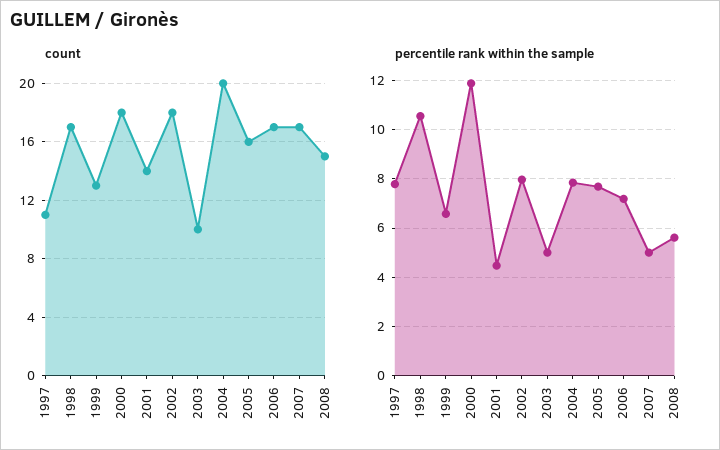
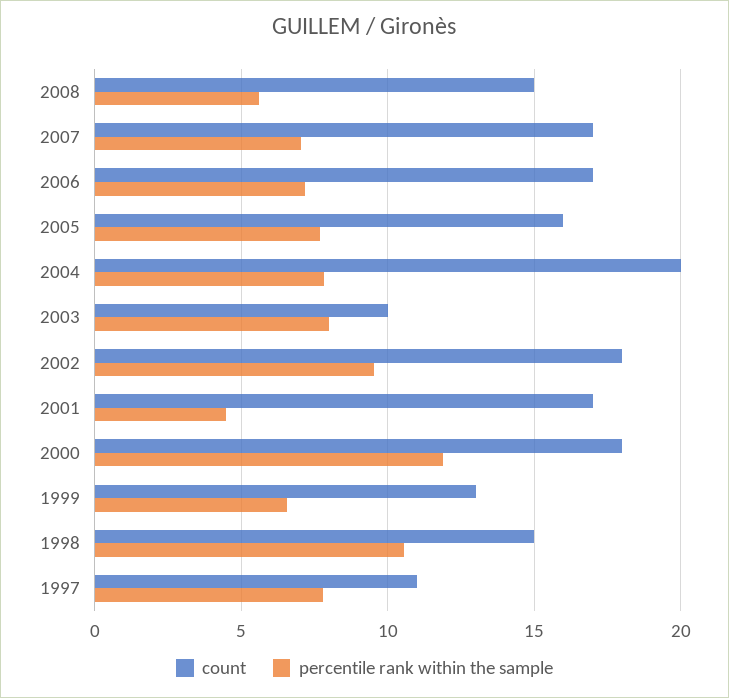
count, 1998: 17 -> 15
count, 2001: 14 -> 17
percentile rank within the sample, 2002: 8 -> 9.5
percentile rank within the sample, 2003: 5 -> 8
percentile rank within the sample, 2007: 5 -> 7

